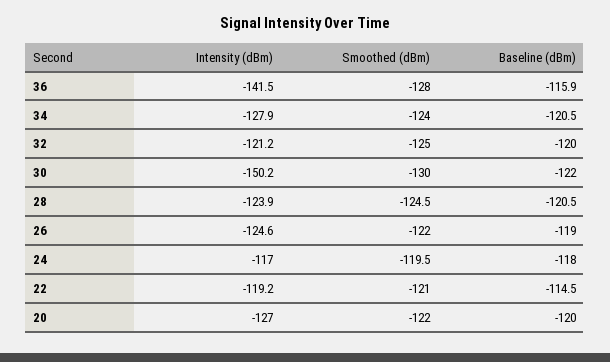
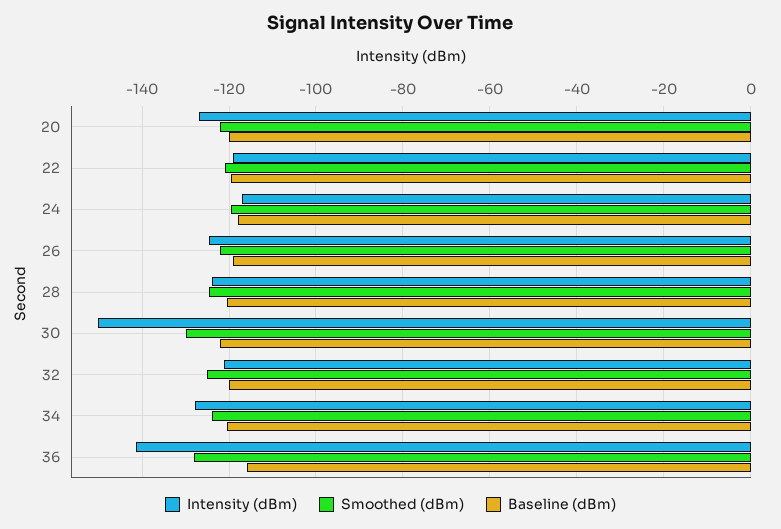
Baseline (dBm), 22: -114.5 -> -120

